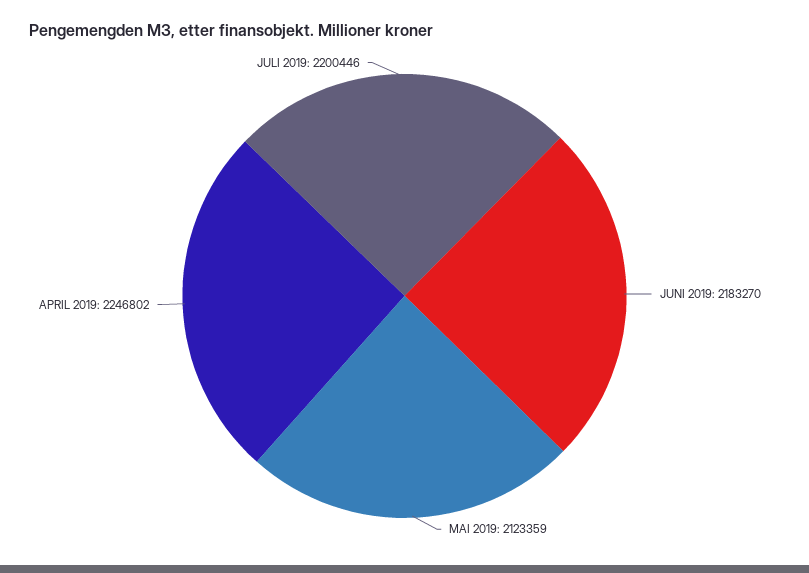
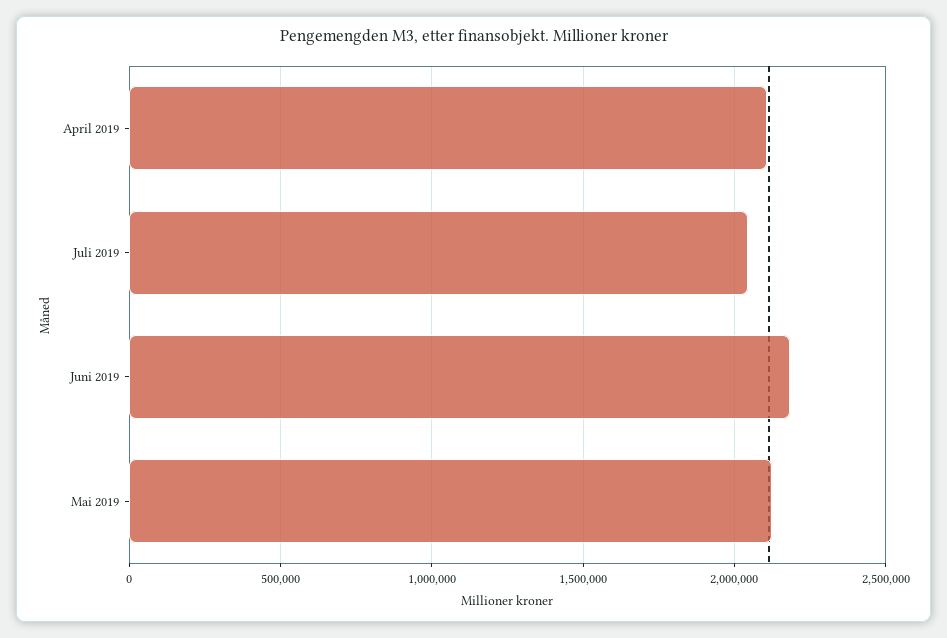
APRIL 2019: 2246802 -> 2100000
JULI 2019: 2200446 -> 2050000

